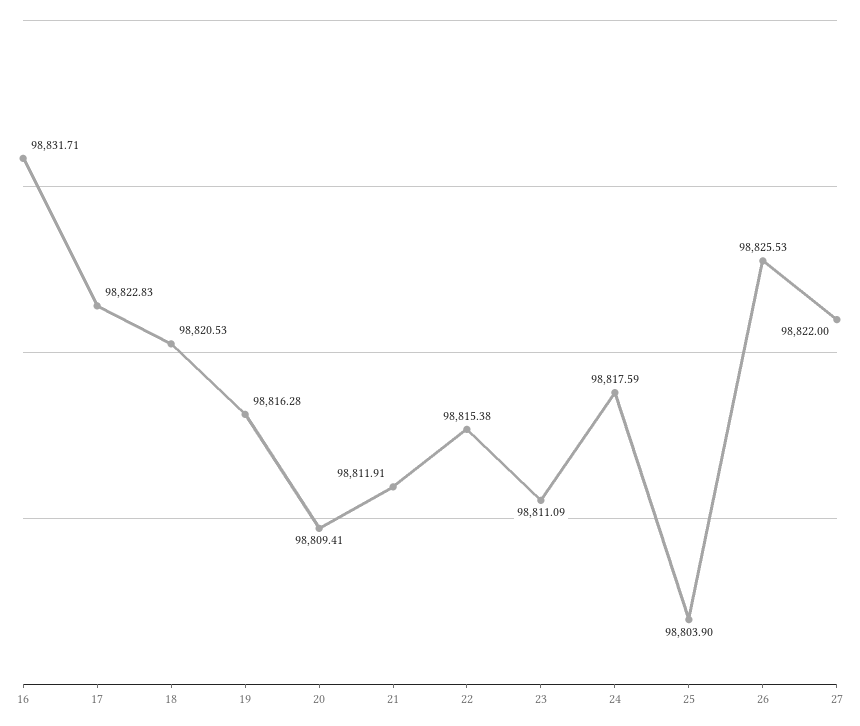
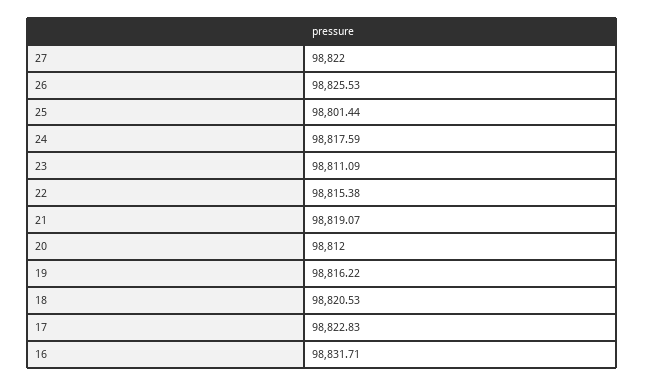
19: 98816.28 -> 98816.22
20: 98809.41 -> 98812
21: 98811.91 -> 98819.07
25: 98803.9 -> 98801.44

